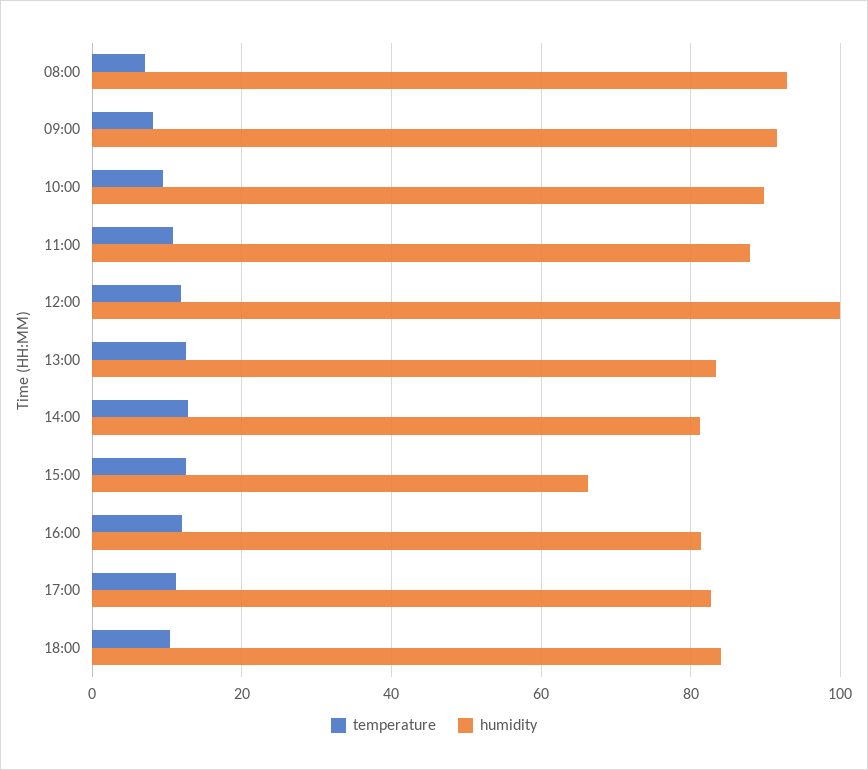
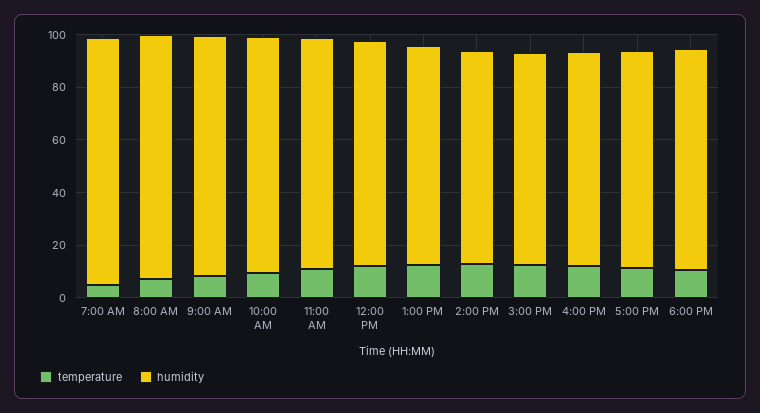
humidity, 12:00: 100 -> 85
humidity, 15:00: 66 -> 80
temperature, 7:00 AM: none -> 5
humidity, 7:00 AM: none -> 95

